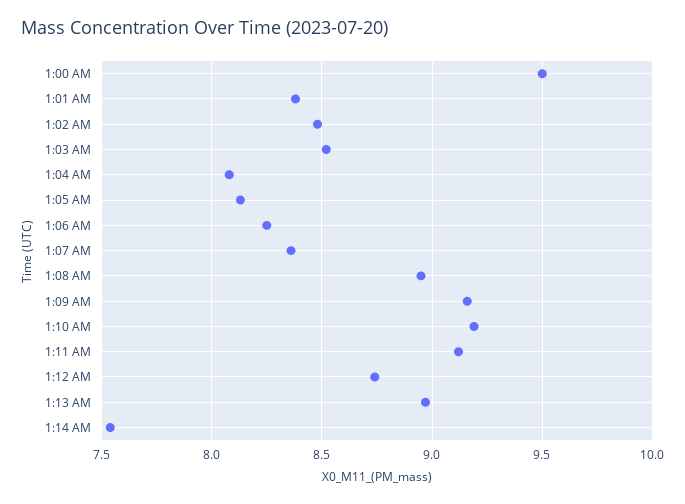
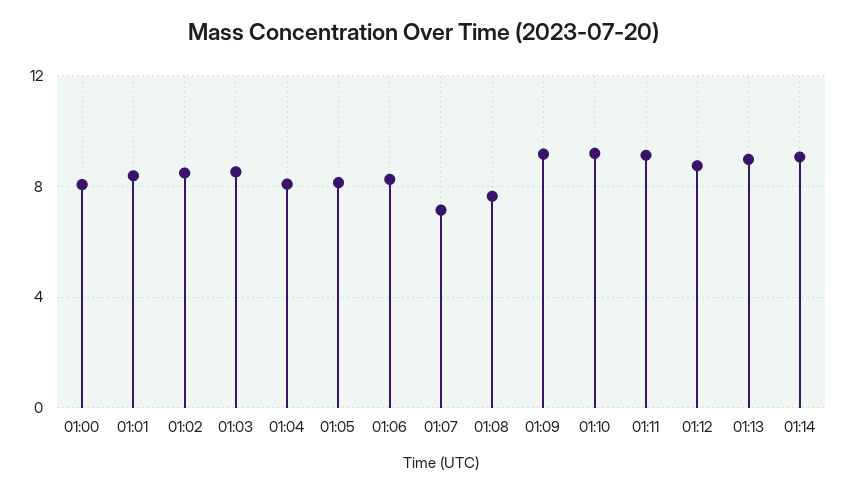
1:00 AM: 9.5 -> 8
1:07 AM: 8.35 -> 7
1:08 AM: 8.95 -> 7.5
1:14 AM: 7.55 -> 9

